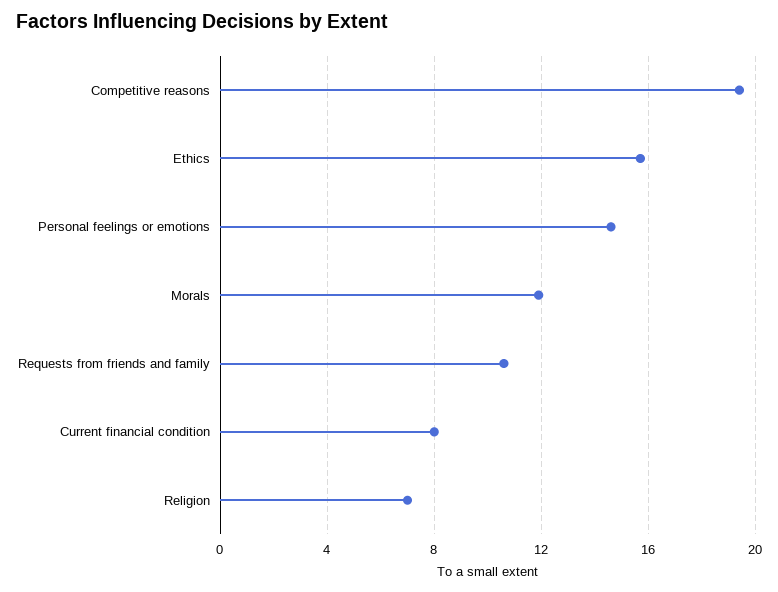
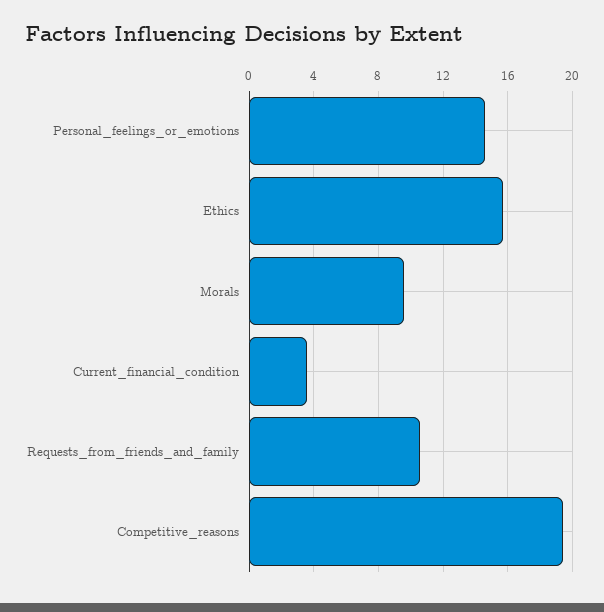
Morals: 12 -> 9.5
Current financial condition: 8 -> 3.5
Religion: 7 -> none

